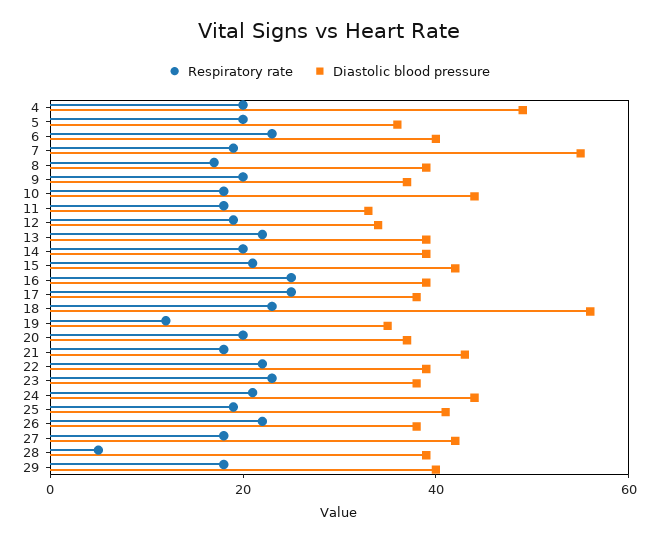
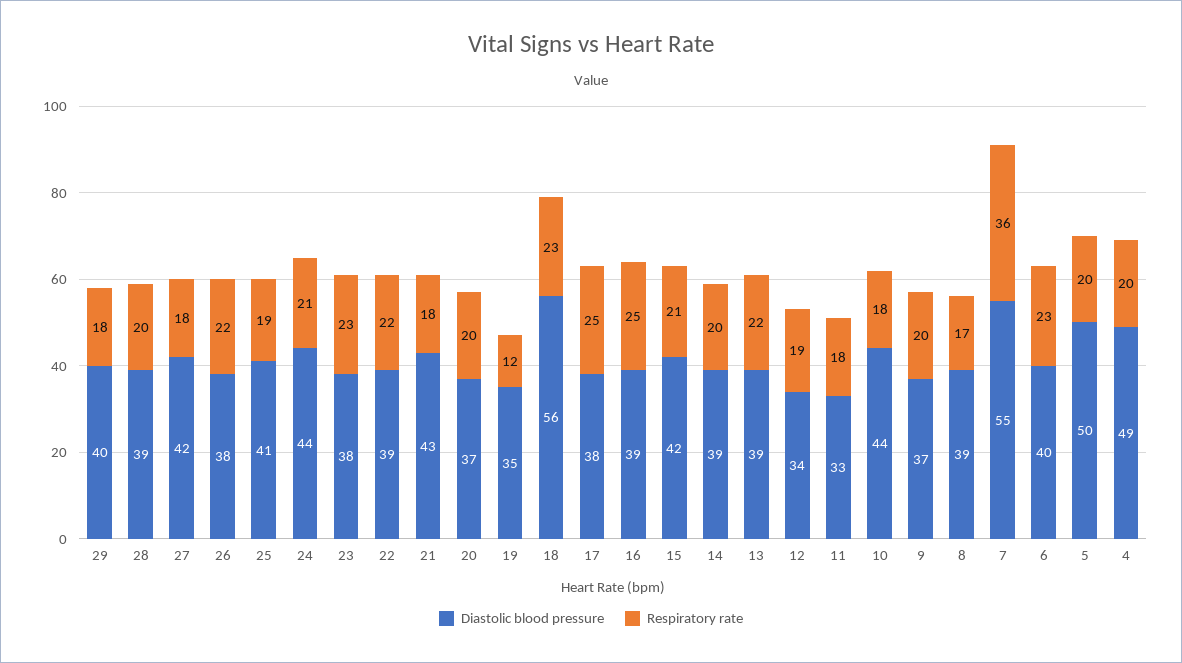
Diastolic blood pressure, 5: 35 -> 50
Respiratory rate, 7: 20 -> 36
Respiratory rate, 28: 5 -> 20

